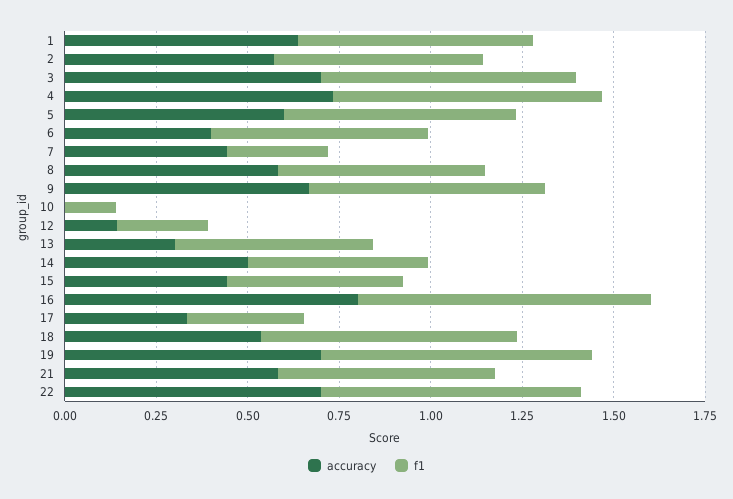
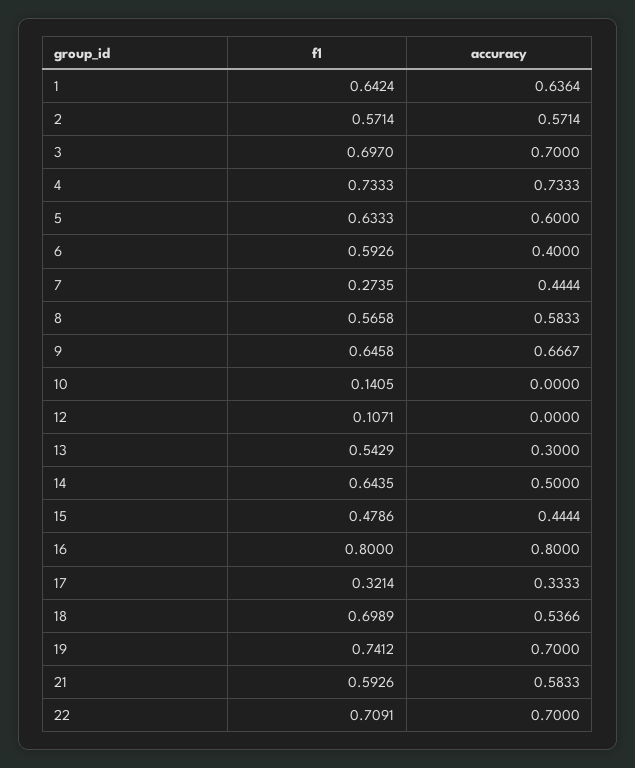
accuracy, 12: 0.15 -> 0
f1, 12: 0.25 -> 0.1071
f1, 14: 0.5 -> 0.6435

